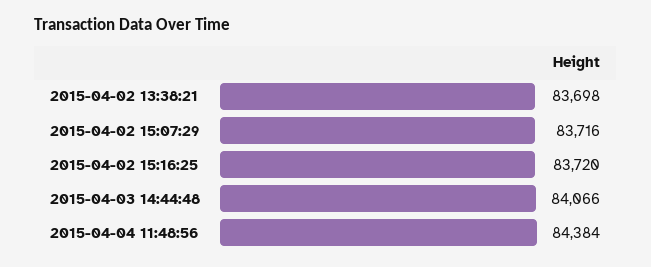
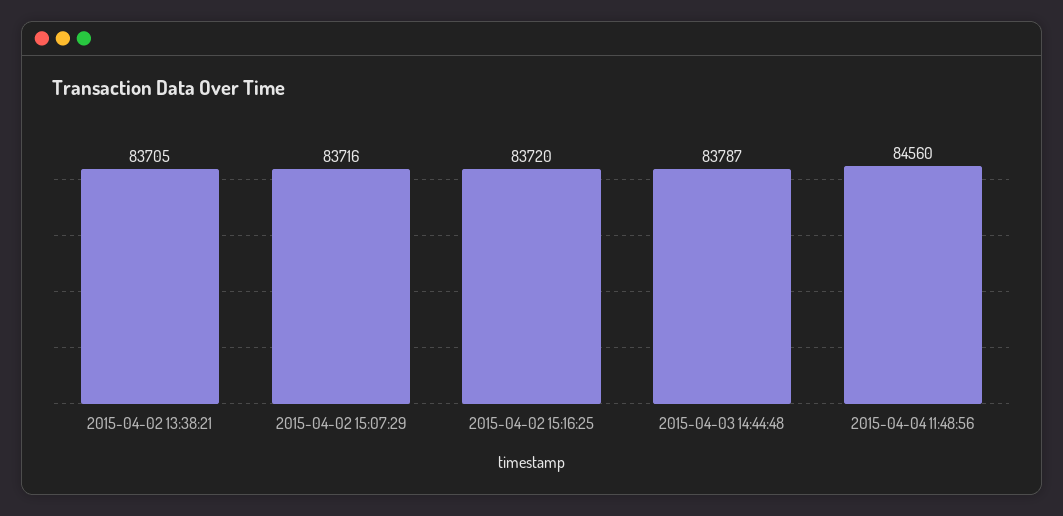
2015-04-02 13:38:21: 83698 -> 83705
2015-04-03 14:44:48: 84066 -> 83787
2015-04-04 11:48:56: 84384 -> 84560

